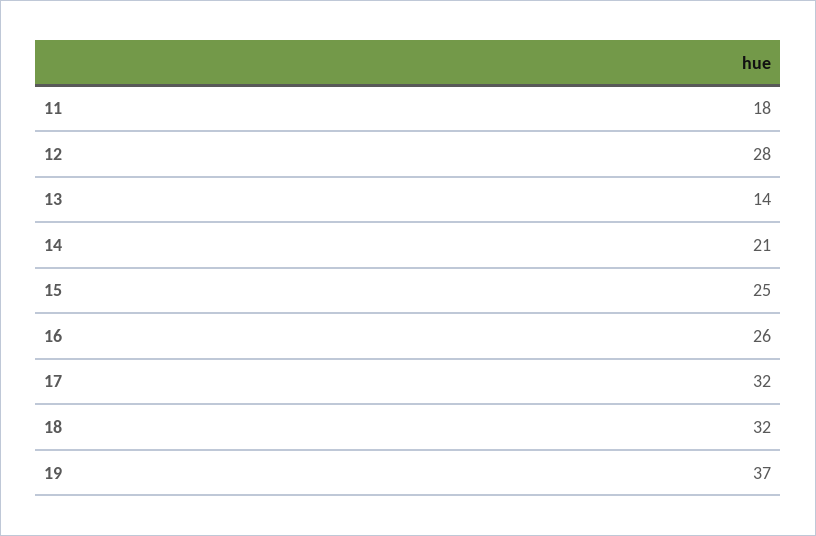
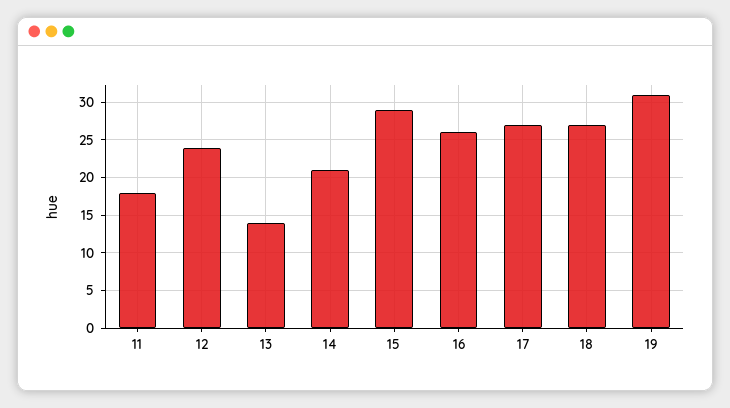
12: 28 -> 24
15: 25 -> 29
17: 32 -> 27
18: 32 -> 27
19: 37 -> 31

